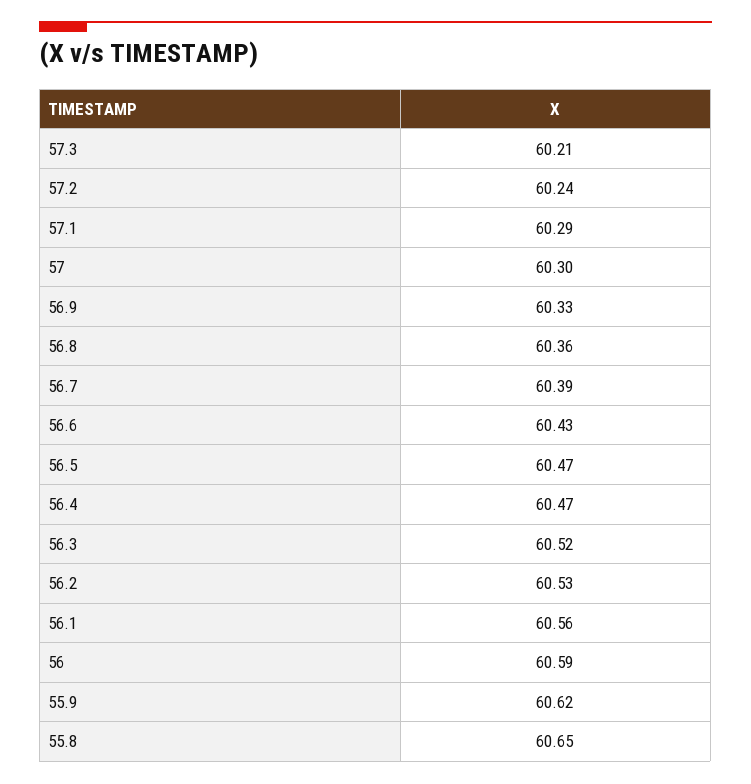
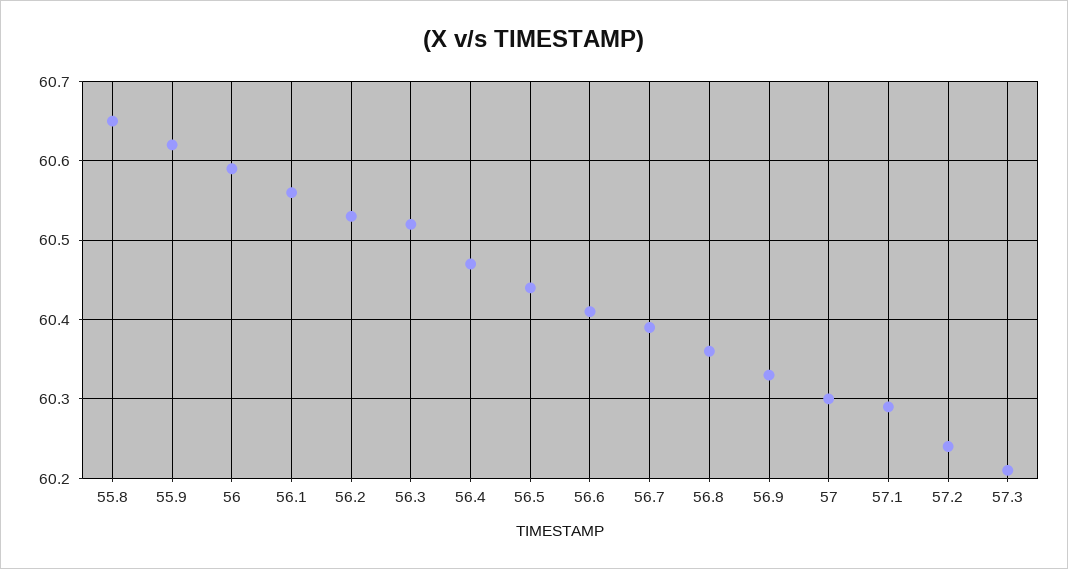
56.6: 60.43 -> 60.41
56.5: 60.47 -> 60.44

